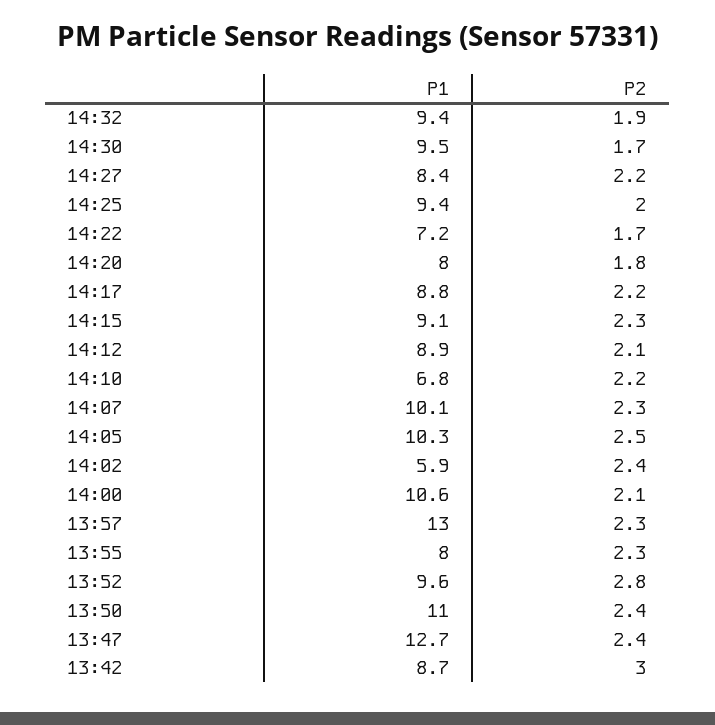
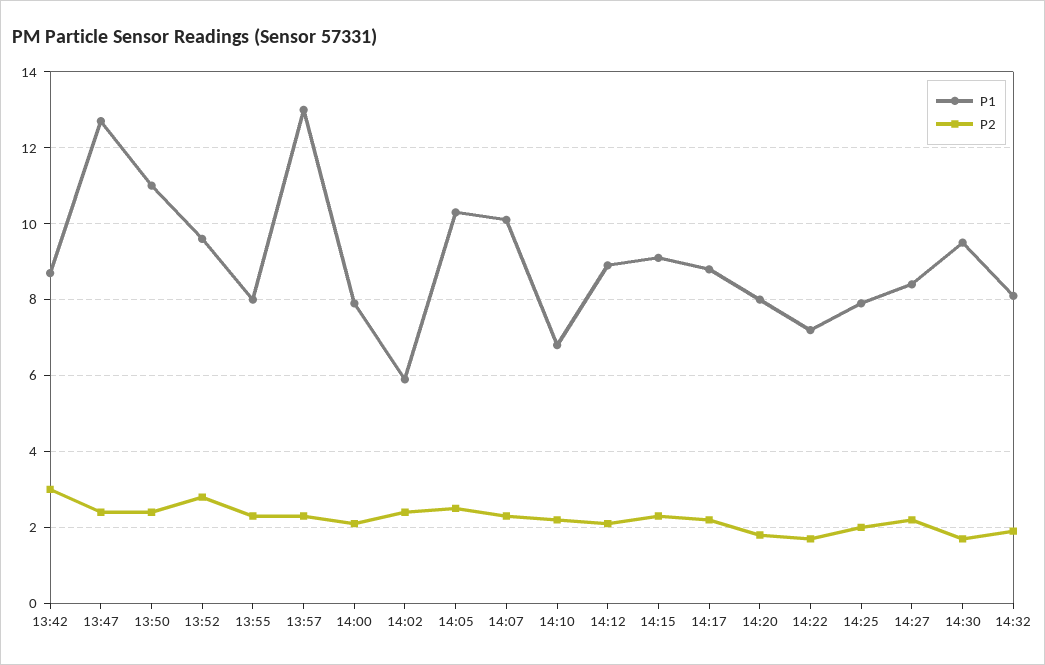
P1, 14:32: 9.4 -> 8
P1, 14:25: 9.4 -> 8
P1, 14:00: 10.6 -> 8

